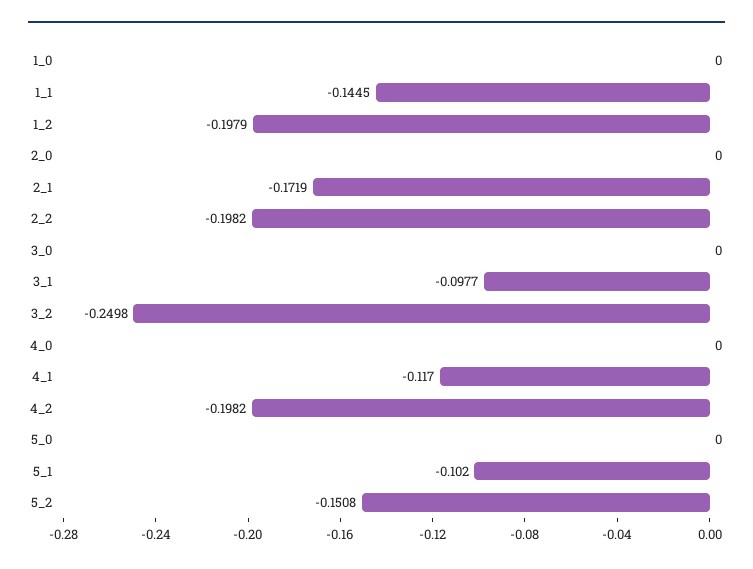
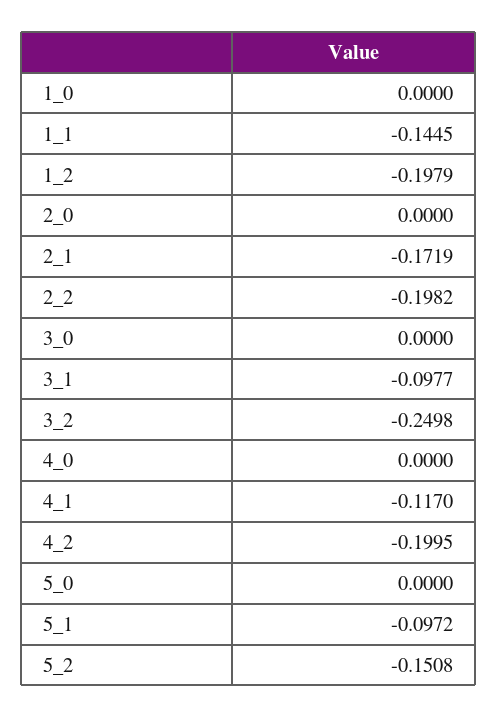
4_2: -0.1982 -> -0.1995
5_1: -0.102 -> -0.0972

